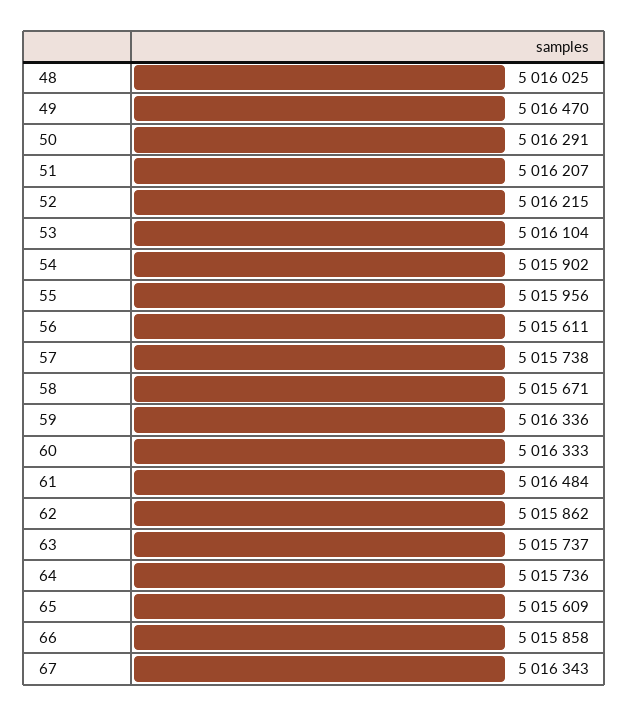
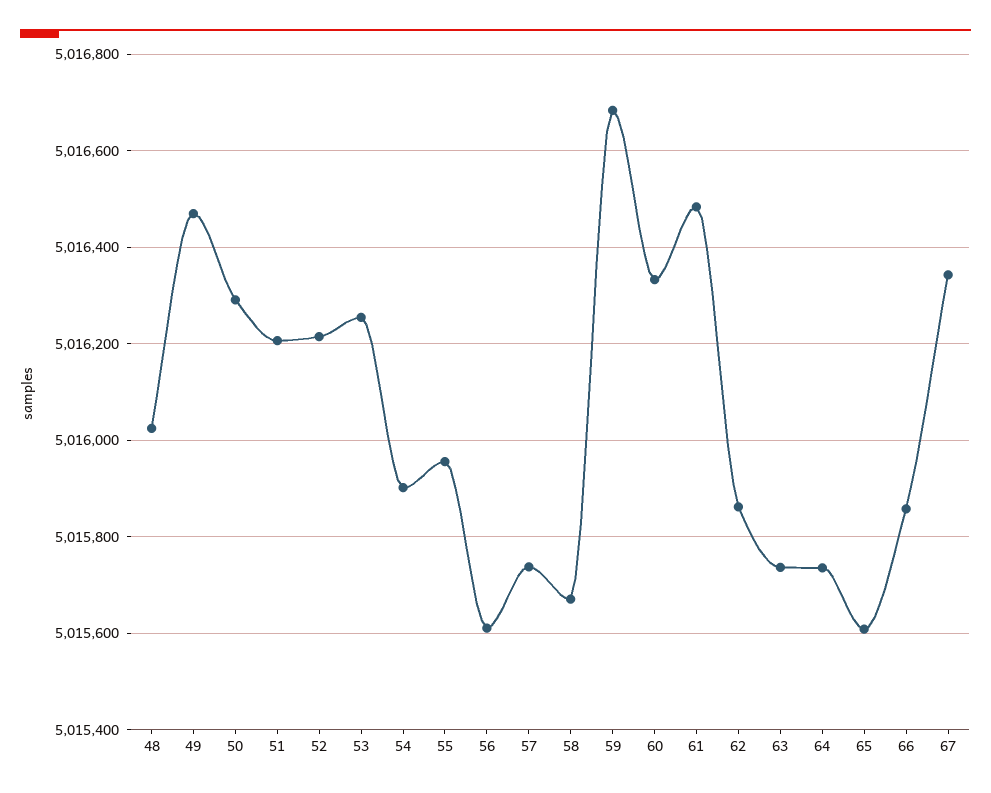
53: 5016104 -> 5016260
59: 5016336 -> 5016680

